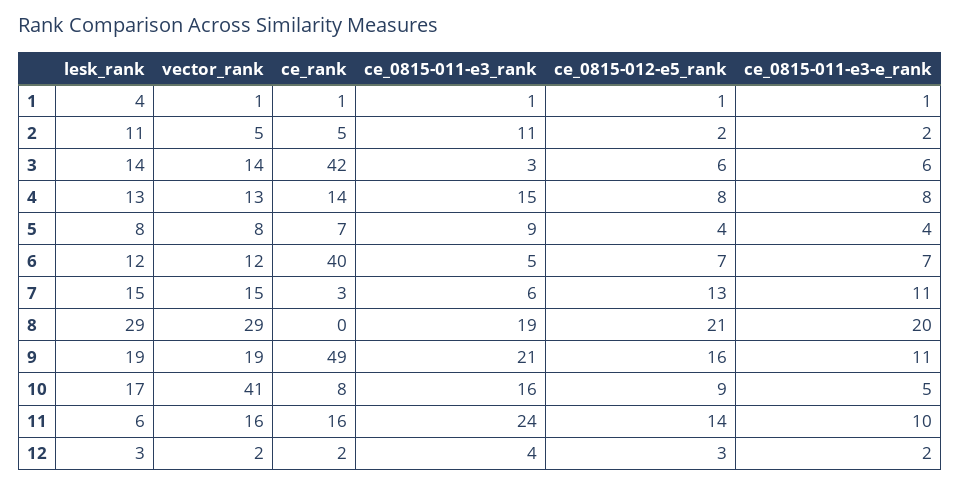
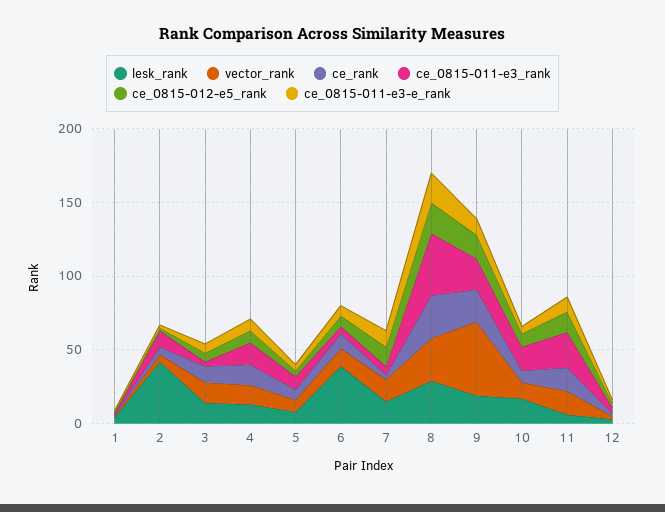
lesk_rank, 2: 11 -> 40
ce_rank, 3: 42 -> 10
lesk_rank, 6: 12 -> 40
ce_rank, 6: 40 -> 10
ce_rank, 8: 0 -> 30
ce_0815-011-e3_rank, 8: 19 -> 40
vector_rank, 9: 19 -> 50
ce_rank, 9: 49 -> 20
vector_rank, 10: 41 -> 10

